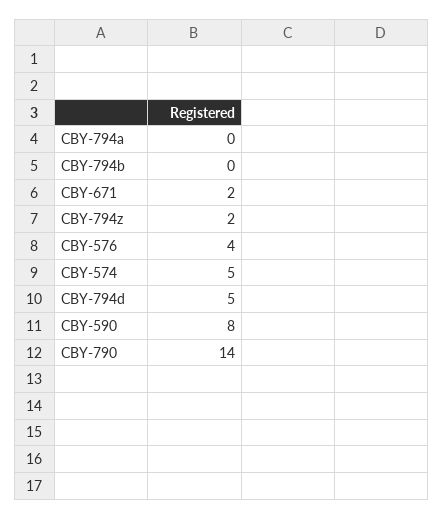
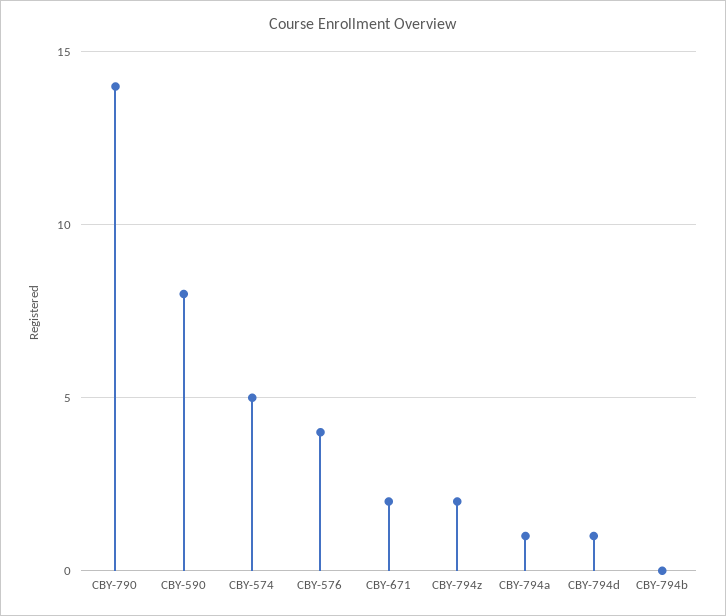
CBY-794a: 0 -> 1
CBY-794d: 5 -> 1

